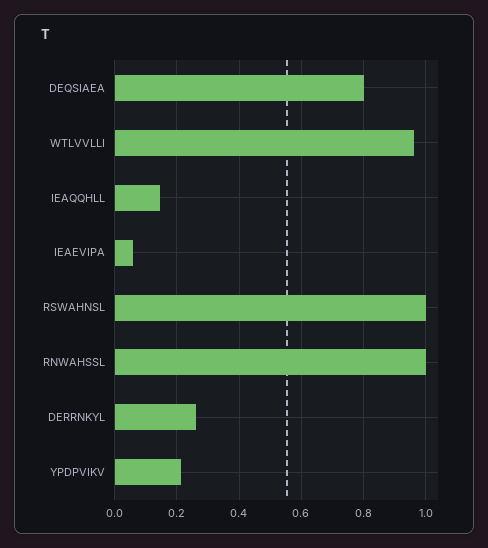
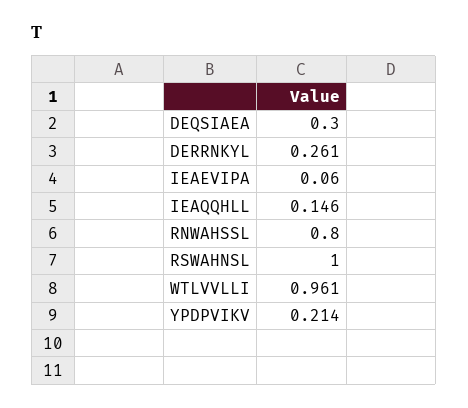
DEQSIAEA: 0.8 -> 0.3
RNWAHSSL: 1 -> 0.8

